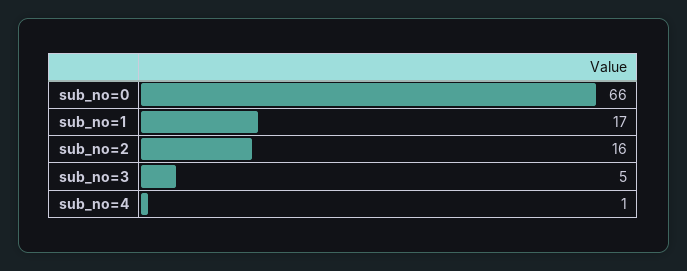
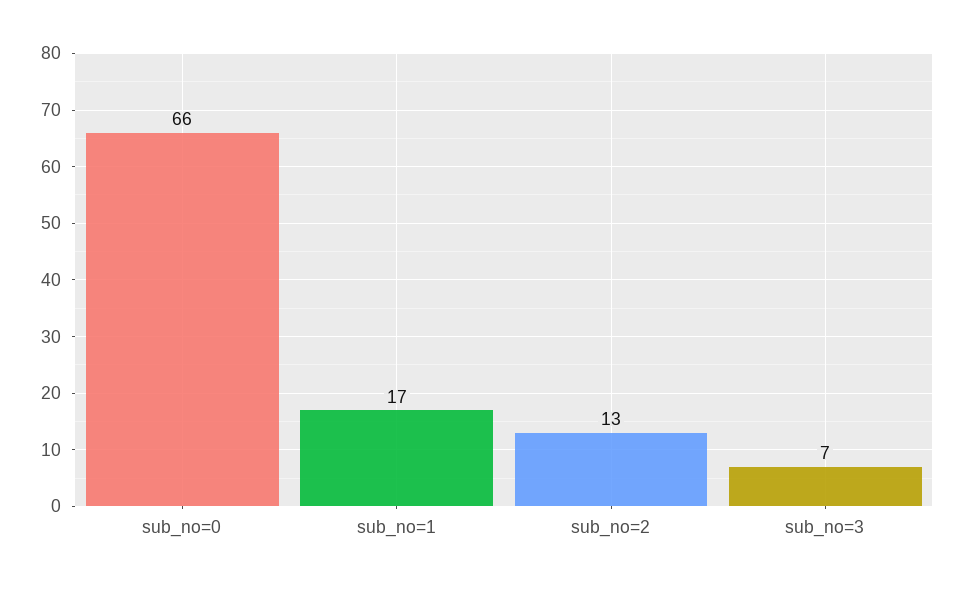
sub_no=2: 16 -> 13
sub_no=3: 5 -> 7
sub_no=4: 1 -> none

